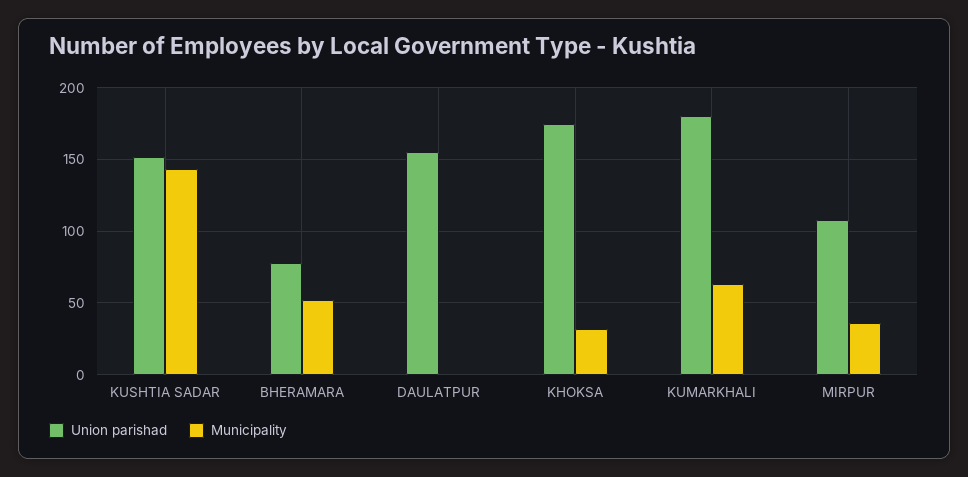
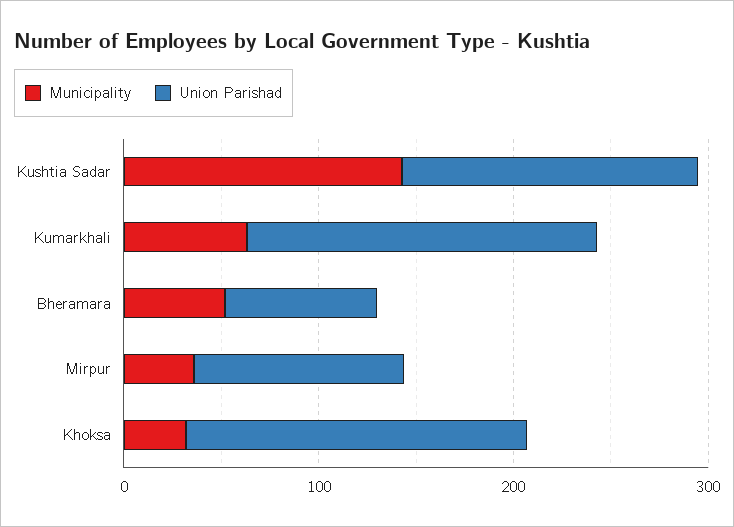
Union parishad, DAULATPUR: 155 -> none
Municipality, DAULATPUR: 0 -> none

